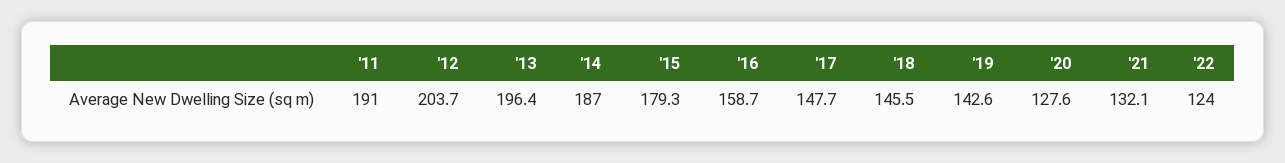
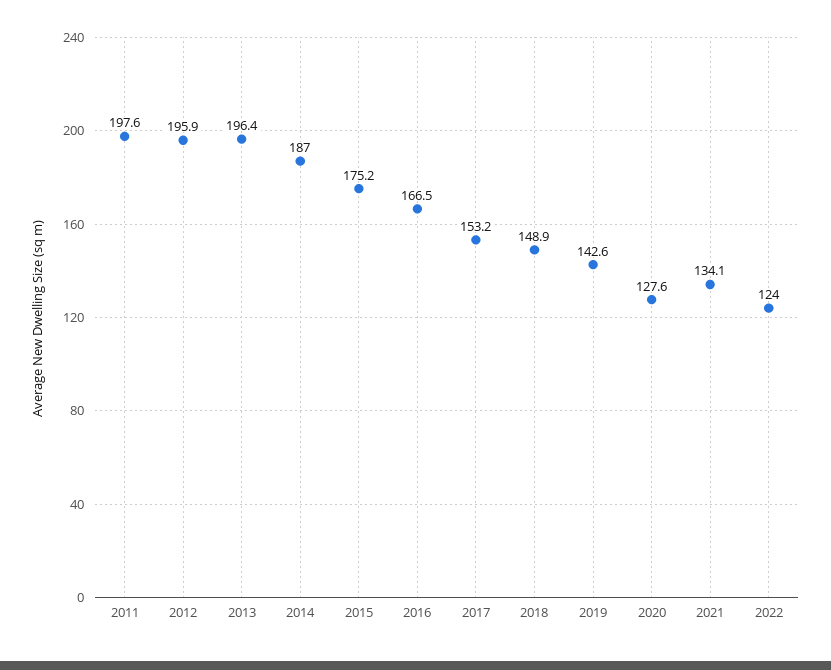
'11: 191 -> 197.6
'12: 203.7 -> 195.9
'15: 179.3 -> 175.2
'16: 158.7 -> 166.5
'17: 147.7 -> 153.2
'18: 145.5 -> 148.9
'21: 132.1 -> 134.1

